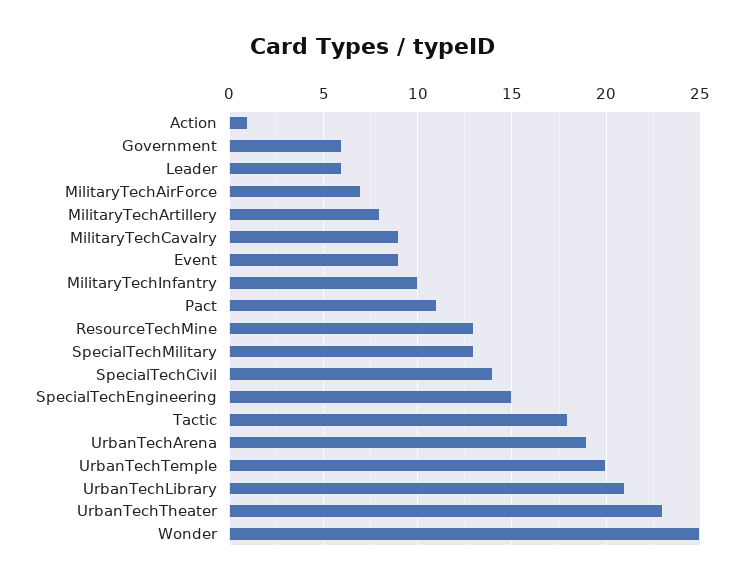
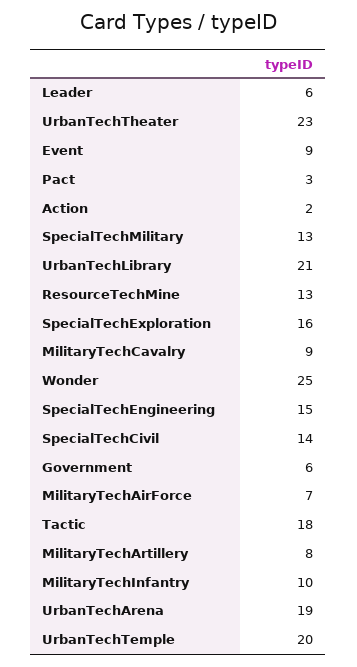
Action: 1 -> 2
Pact: 11 -> 3
SpecialTechExploration: none -> 16

